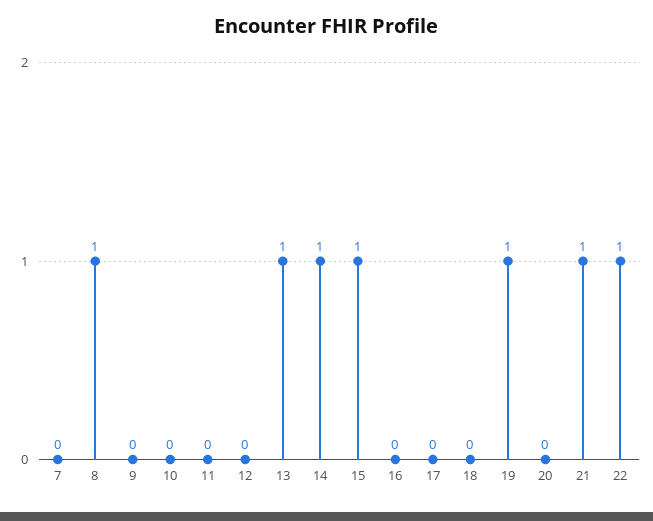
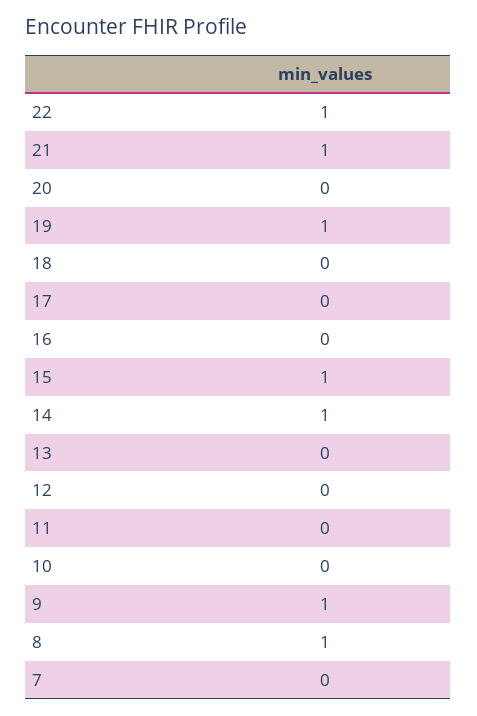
9: 0 -> 1
13: 1 -> 0

